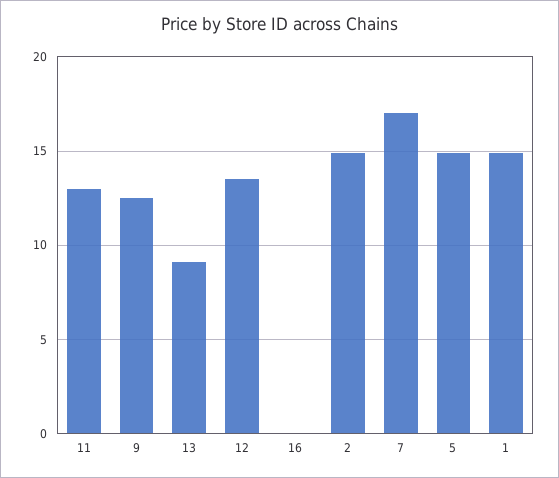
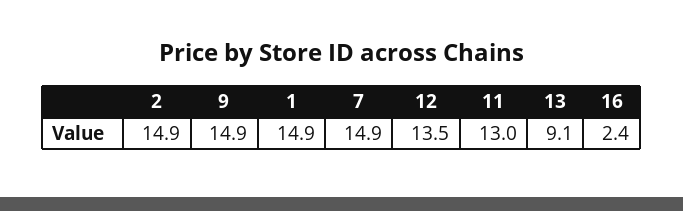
9: 12.5 -> 14.9
16: 0 -> 2.4
7: 17 -> 14.9
5: 15 -> none

